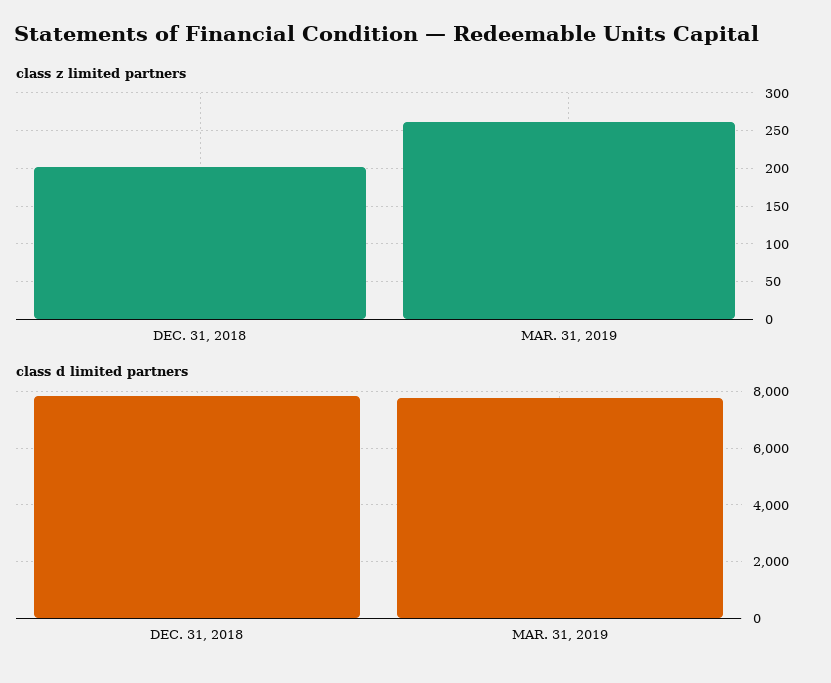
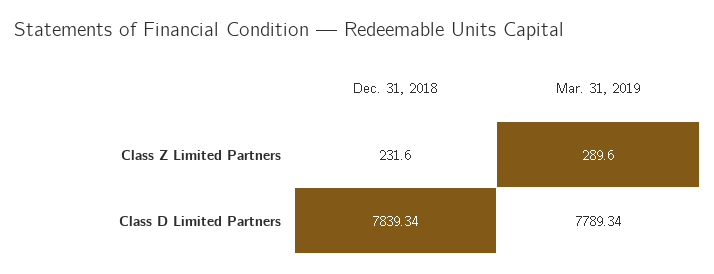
class z limited partners, DEC. 31, 2018: 200 -> 231.6
class z limited partners, MAR. 31, 2019: 260 -> 289.6

